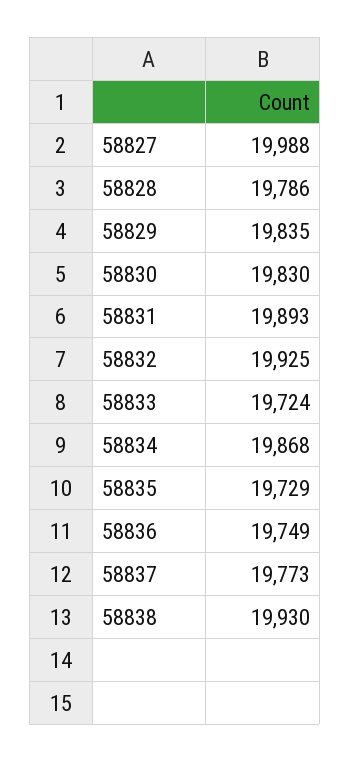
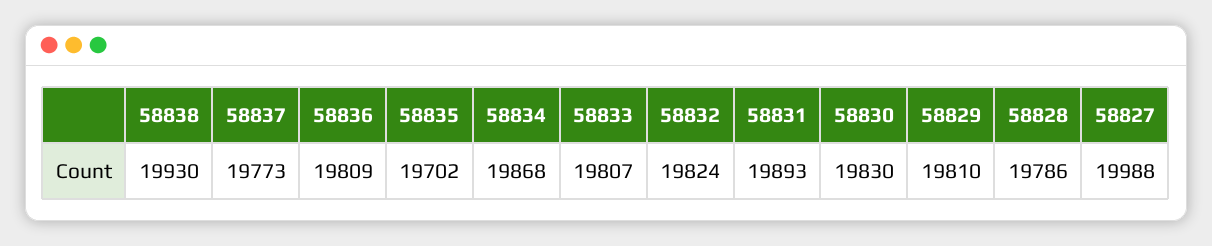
58829: 19835 -> 19810
58832: 19925 -> 19824
58833: 19724 -> 19807
58835: 19729 -> 19702
58836: 19749 -> 19809

